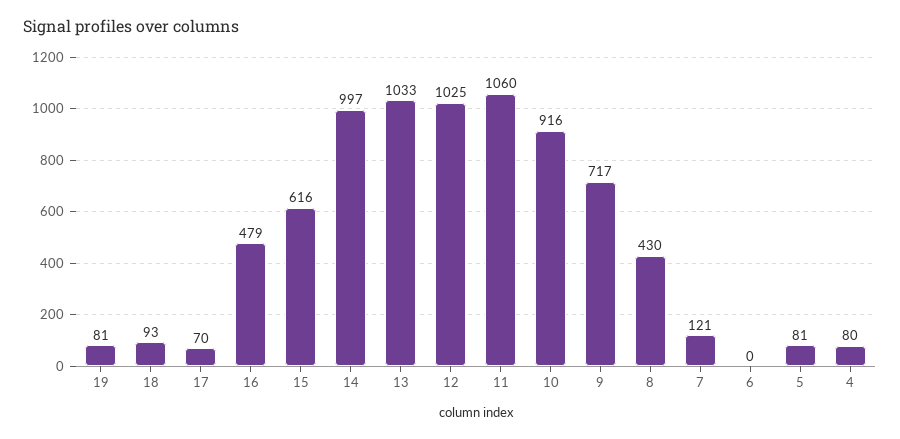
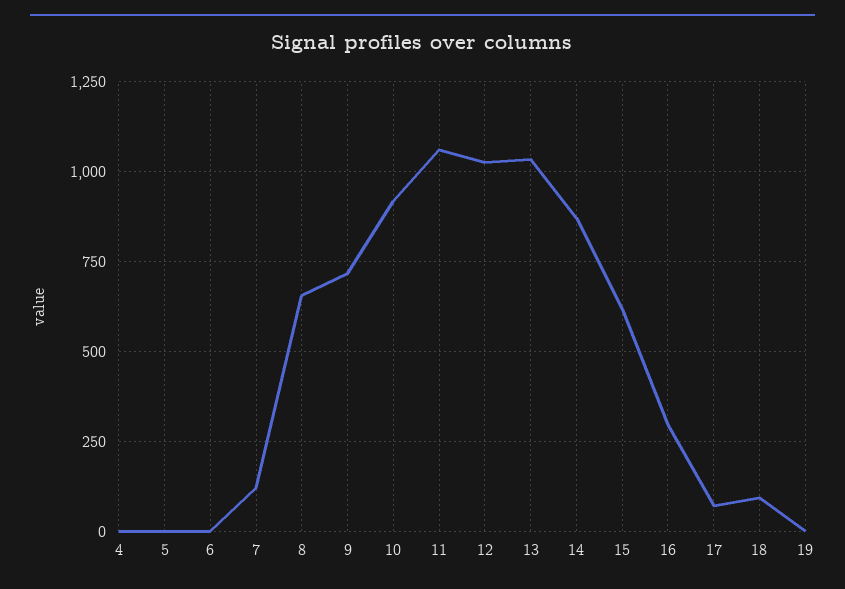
19: 81 -> 0
16: 479 -> 300
14: 997 -> 875
8: 430 -> 650
5: 81 -> 0
4: 80 -> 0

